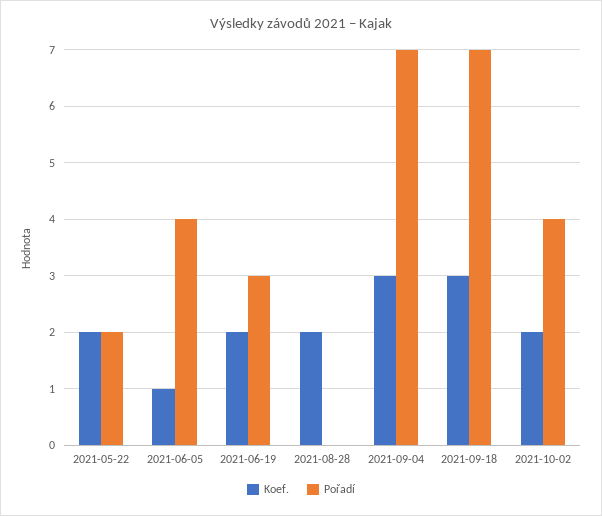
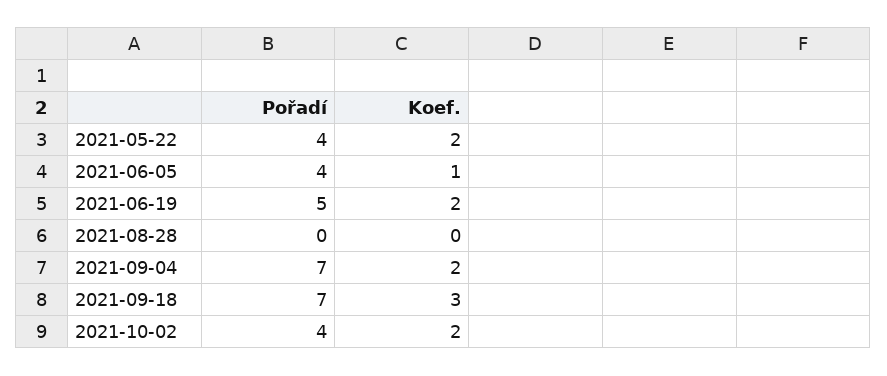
Pořadí, 2021-05-22: 2 -> 4
Pořadí, 2021-06-19: 3 -> 5
Koef., 2021-08-28: 2 -> 0
Koef., 2021-09-04: 3 -> 2

